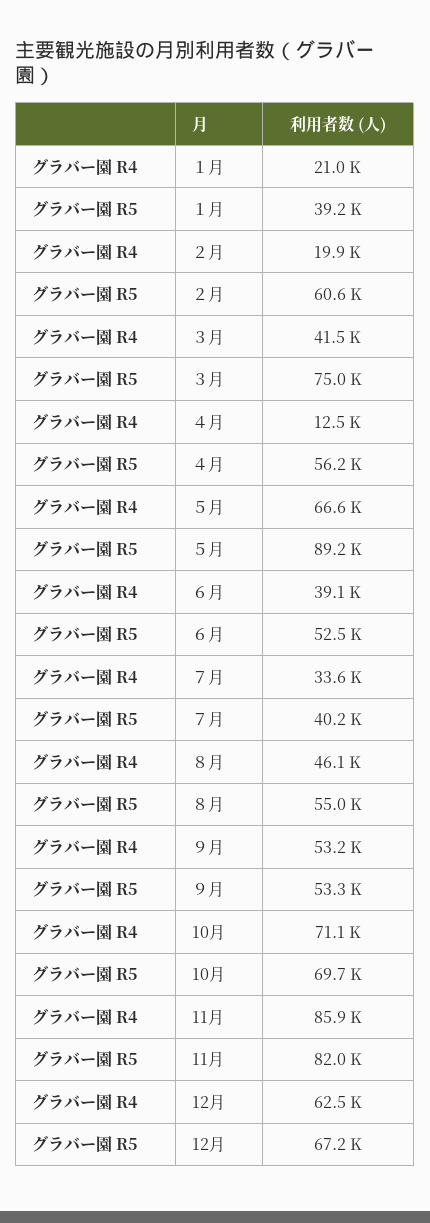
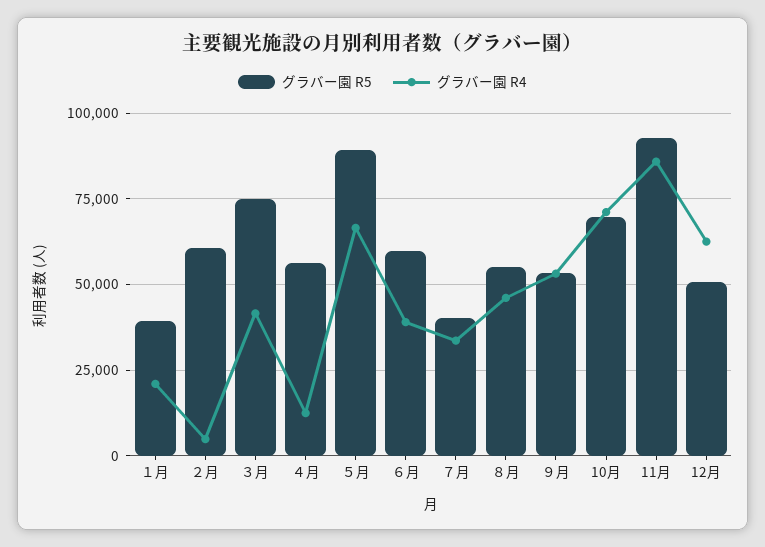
グラバー園 R4, ２月: 19900 -> 5000
グラバー園 R5, ６月: 52500 -> 60000
グラバー園 R5, 11月: 82000 -> 92500
グラバー園 R5, 12月: 67200 -> 50000

